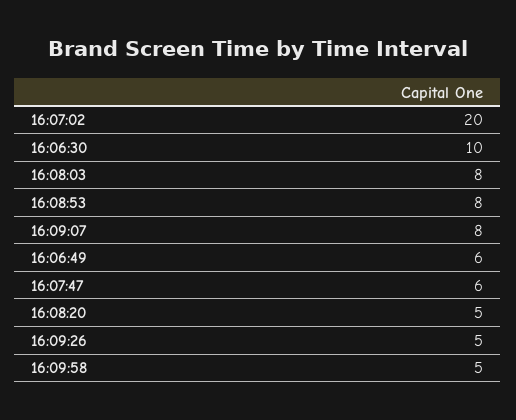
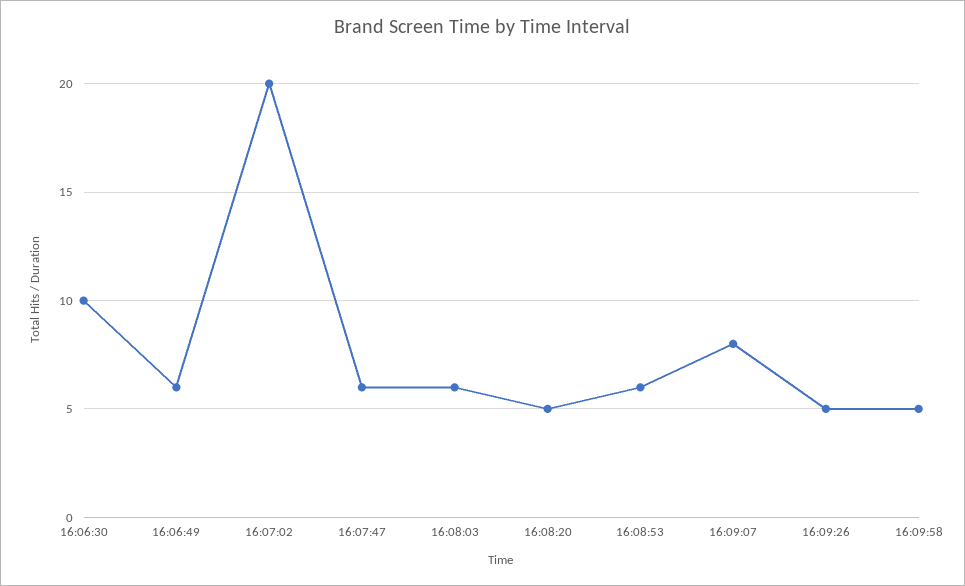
16:08:03: 8 -> 6
16:08:53: 8 -> 6

